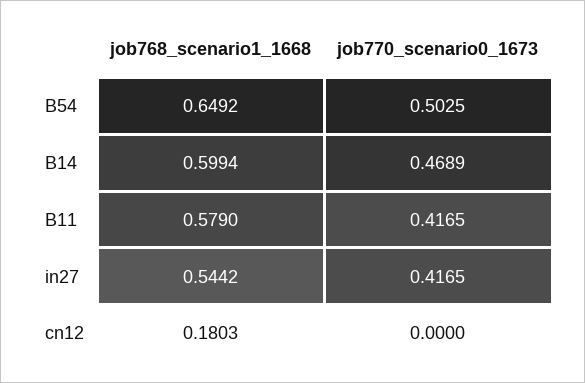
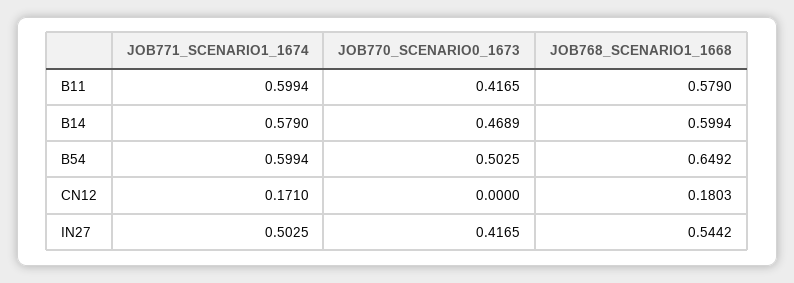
JOB771_SCENARIO1_1674, B11: none -> 0.5994
JOB771_SCENARIO1_1674, B14: none -> 0.579
JOB771_SCENARIO1_1674, B54: none -> 0.5994
JOB771_SCENARIO1_1674, cn12: none -> 0.171
JOB771_SCENARIO1_1674, in27: none -> 0.5025

